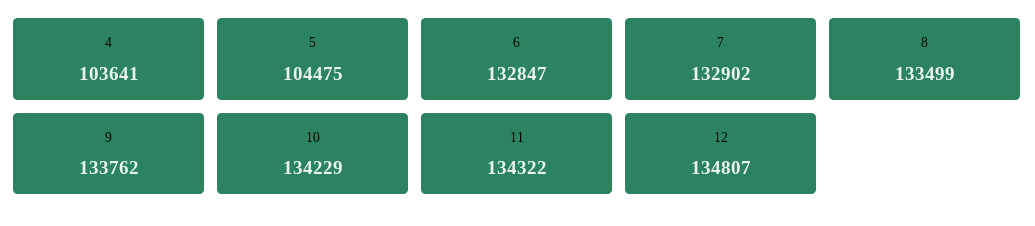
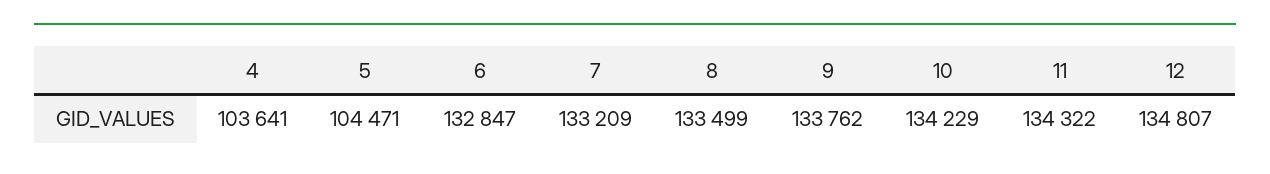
5: 104475 -> 104471
7: 132902 -> 133209

